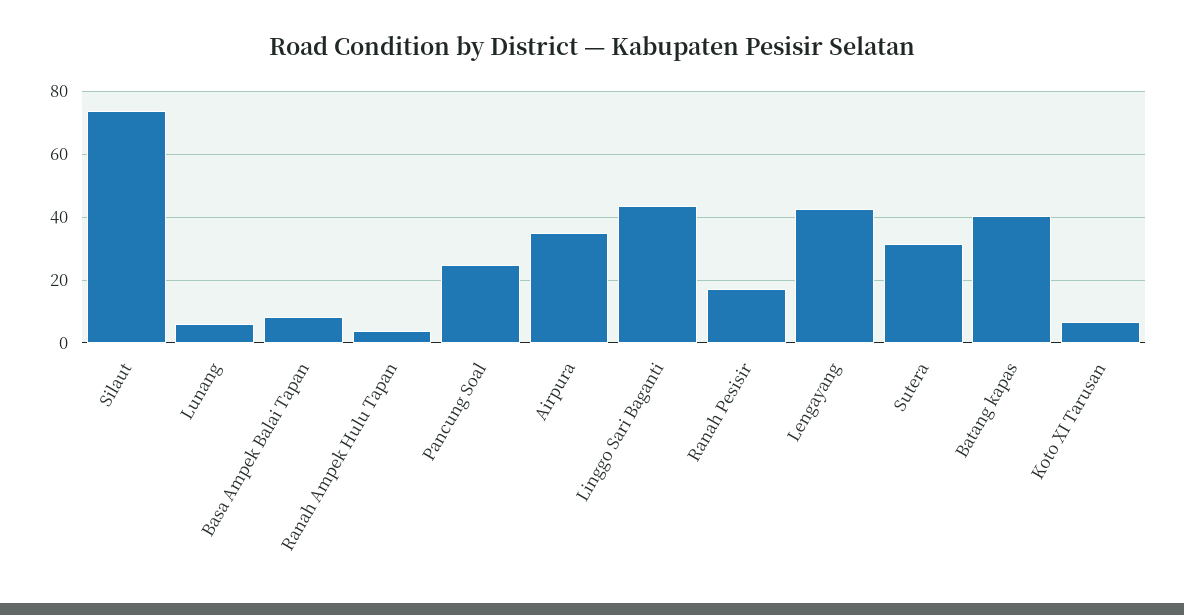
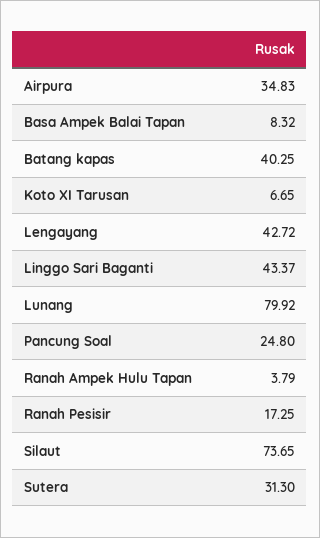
Lunang: 6 -> 79.92

